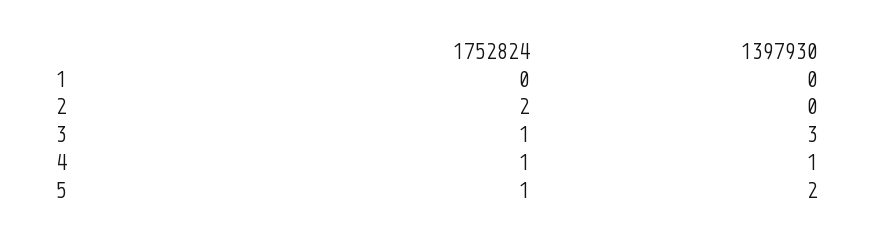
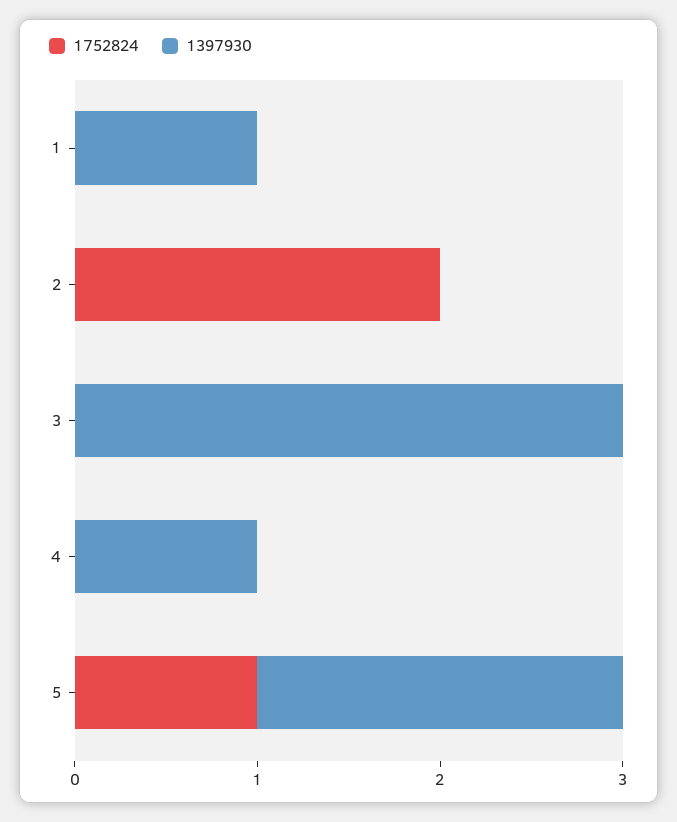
1397930, 1: 0 -> 1
1752824, 3: 1 -> 0
1752824, 4: 1 -> 0

